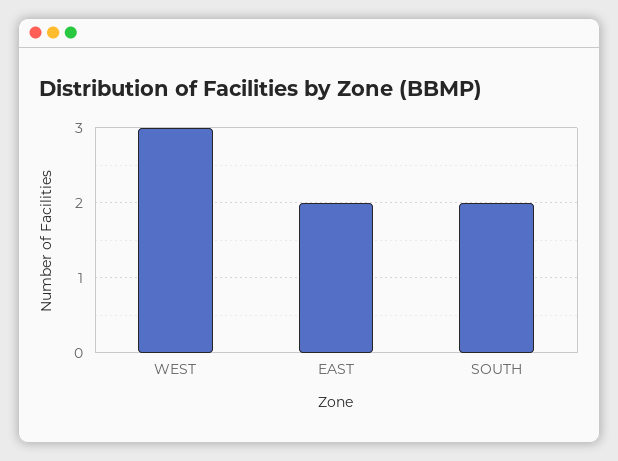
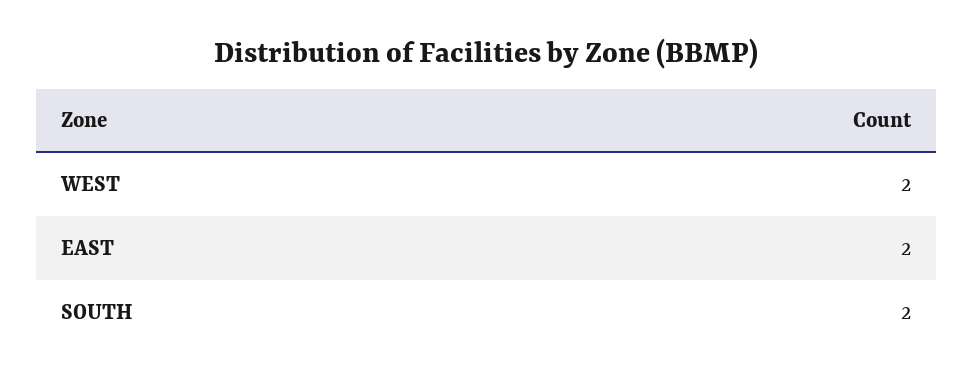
WEST: 3 -> 2

